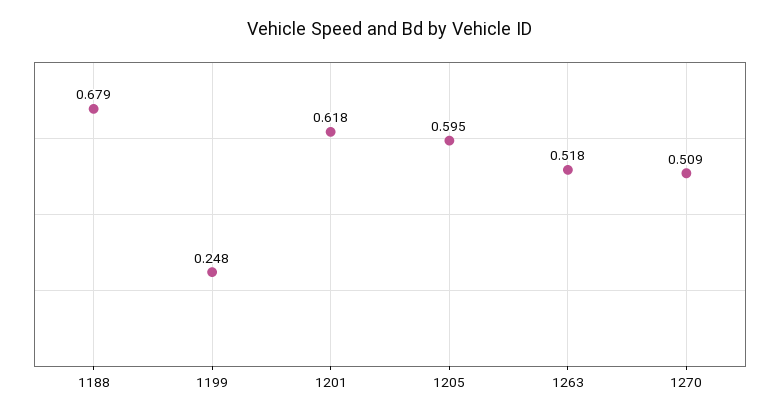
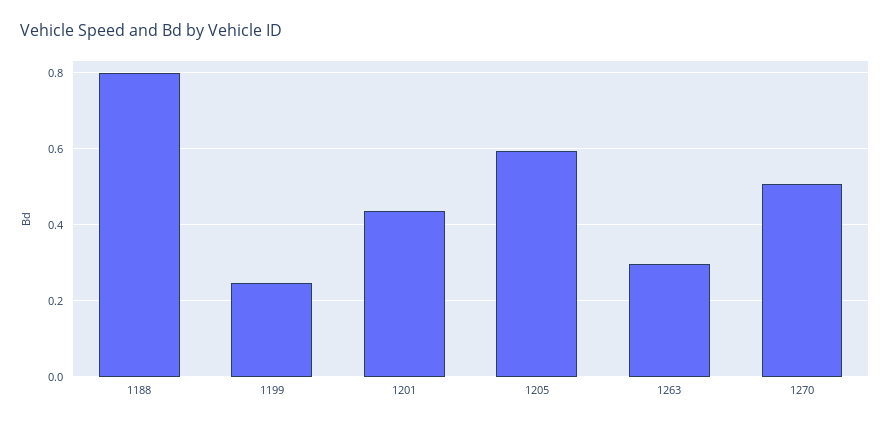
1188: 0.679 -> 0.8
1201: 0.618 -> 0.44
1263: 0.518 -> 0.3

